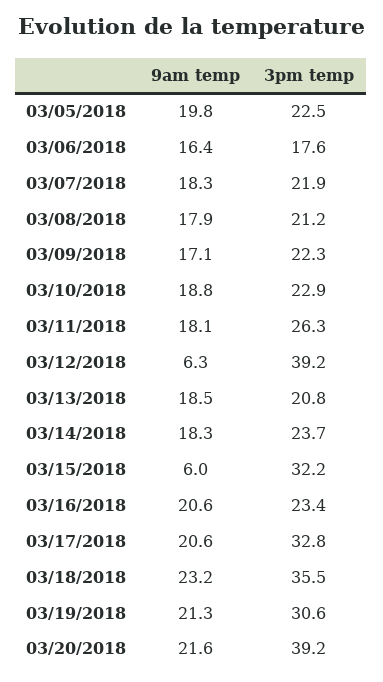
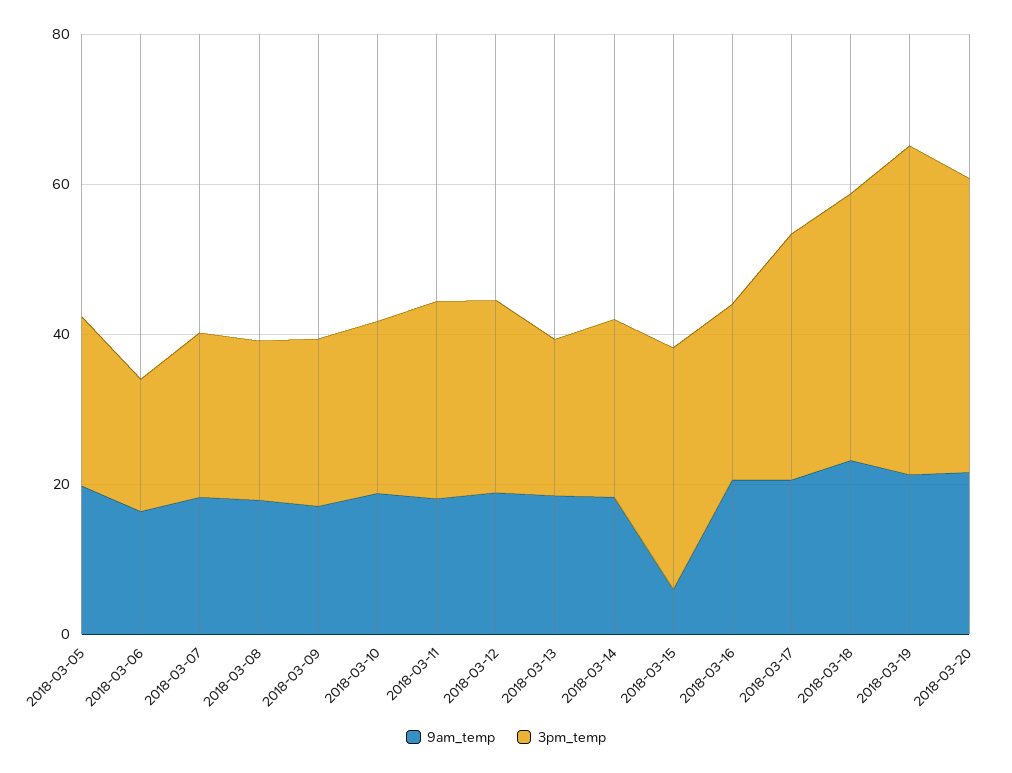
9am temp, 03/12/2018: 6.3 -> 20
3pm temp, 03/12/2018: 39.2 -> 25
3pm temp, 03/19/2018: 30.6 -> 45

